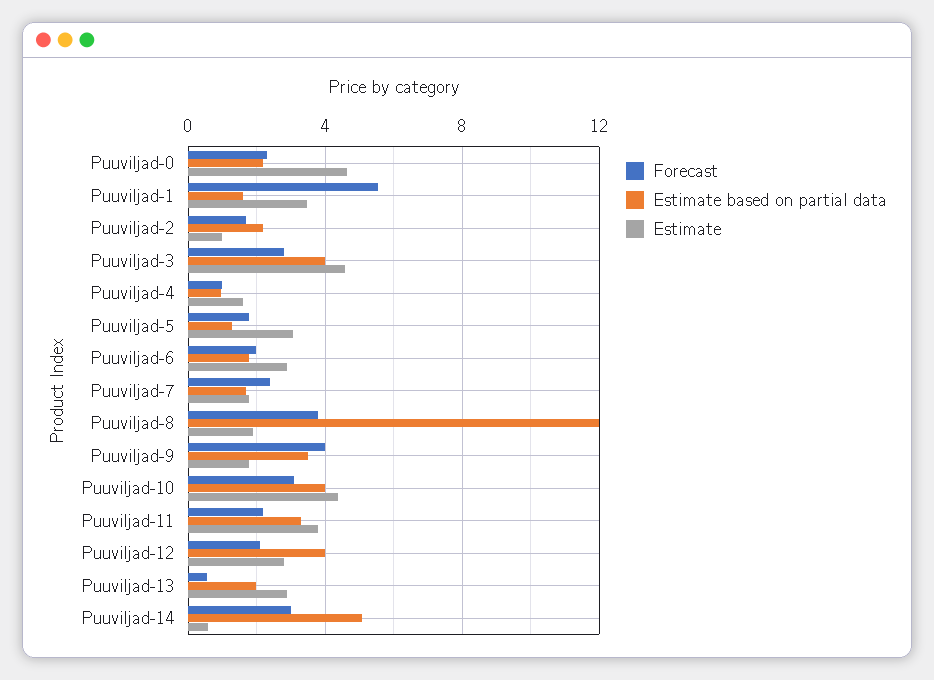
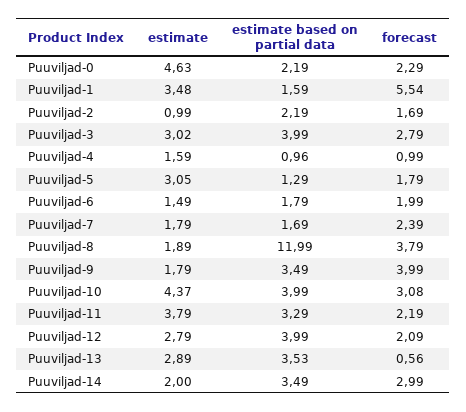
Estimate, Puuviljad-3: 4.5 -> 3.02
Estimate, Puuviljad-6: 3 -> 1.49
Estimate based on partial data, Puuviljad-13: 2 -> 3.53
Estimate based on partial data, Puuviljad-14: 5 -> 3.49
Estimate, Puuviljad-14: 0.5 -> 2

